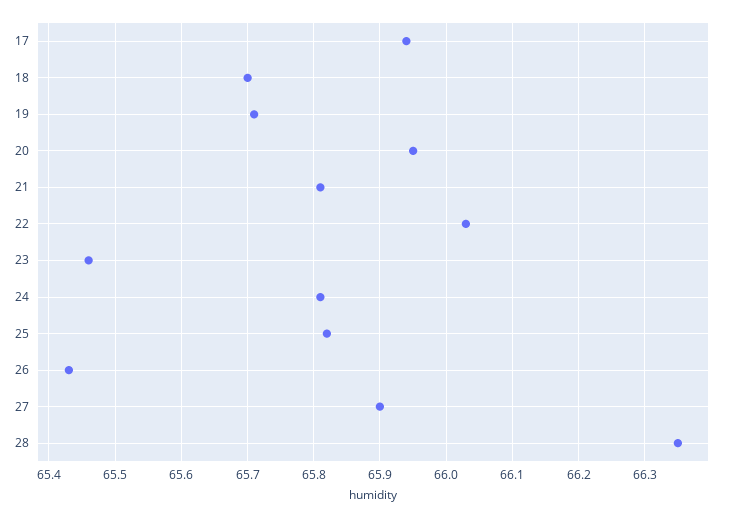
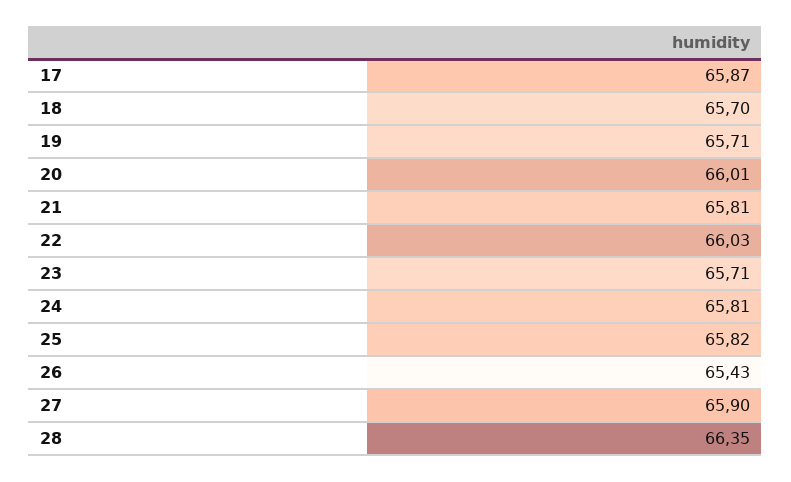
17: 65.94 -> 65.87
20: 65.95 -> 66.01
23: 65.46 -> 65.71

